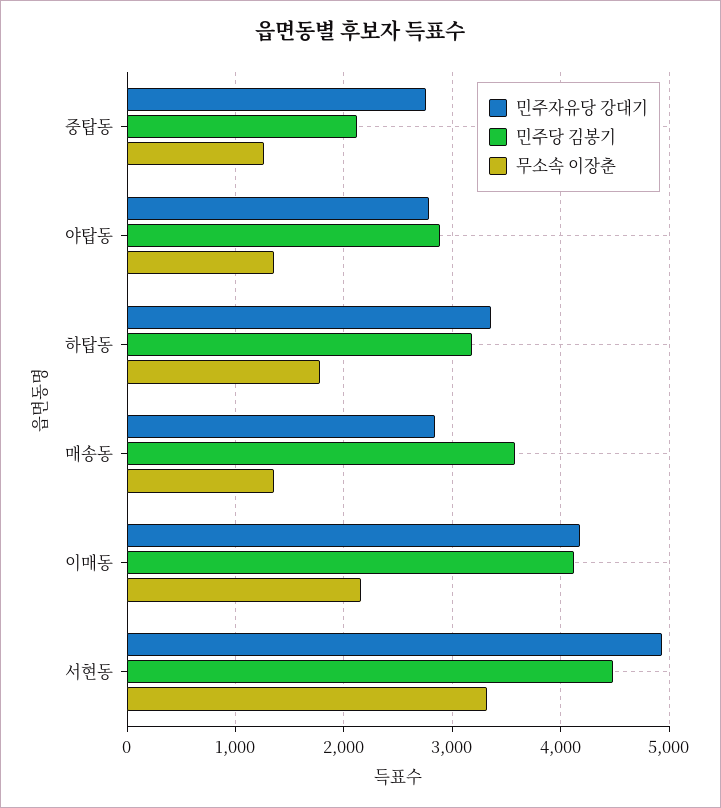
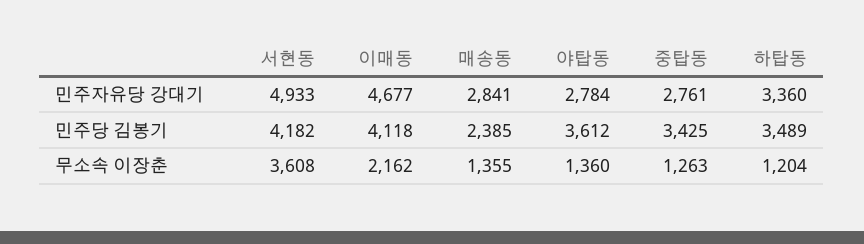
민주당 김봉기, 중탑동: 2100 -> 3425
민주당 김봉기, 야탑동: 2900 -> 3612
민주당 김봉기, 하탑동: 3200 -> 3489
무소속 이장춘, 하탑동: 1800 -> 1204
민주당 김봉기, 매송동: 3600 -> 2385
민주자유당 강대기, 이매동: 4200 -> 4677
민주당 김봉기, 서현동: 4500 -> 4182
무소속 이장춘, 서현동: 3300 -> 3608

